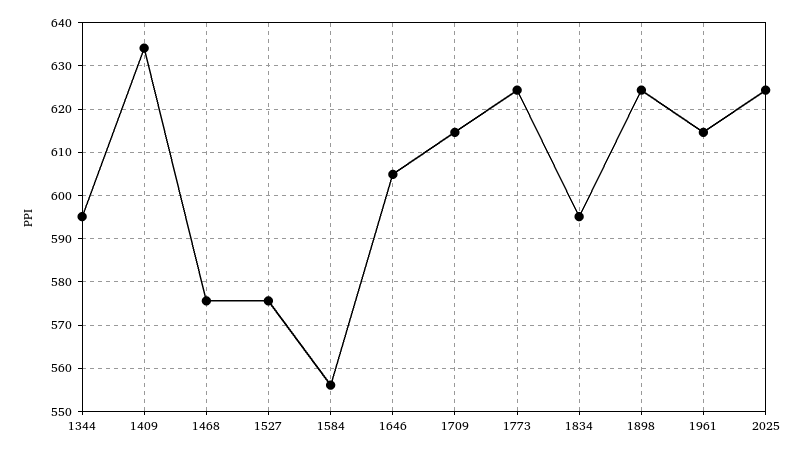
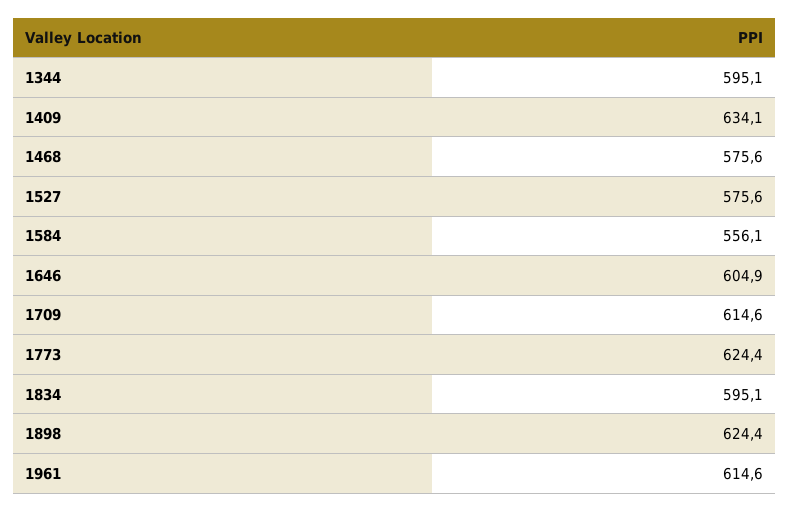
2025: 624 -> none

